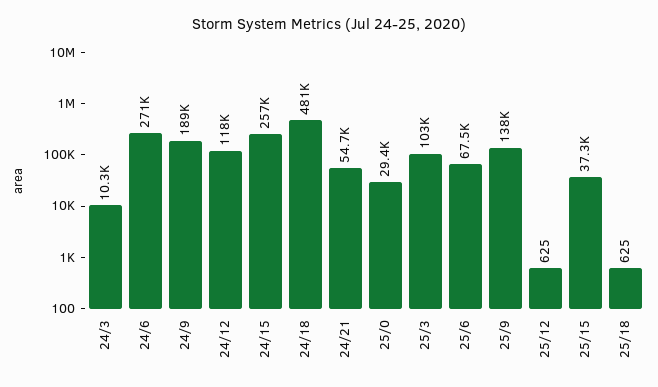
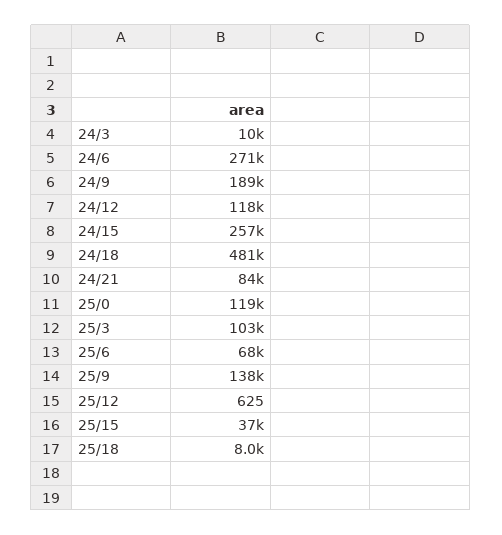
24/21: 54700 -> 84000
25/0: 29400 -> 119000
25/18: 625 -> 8000

